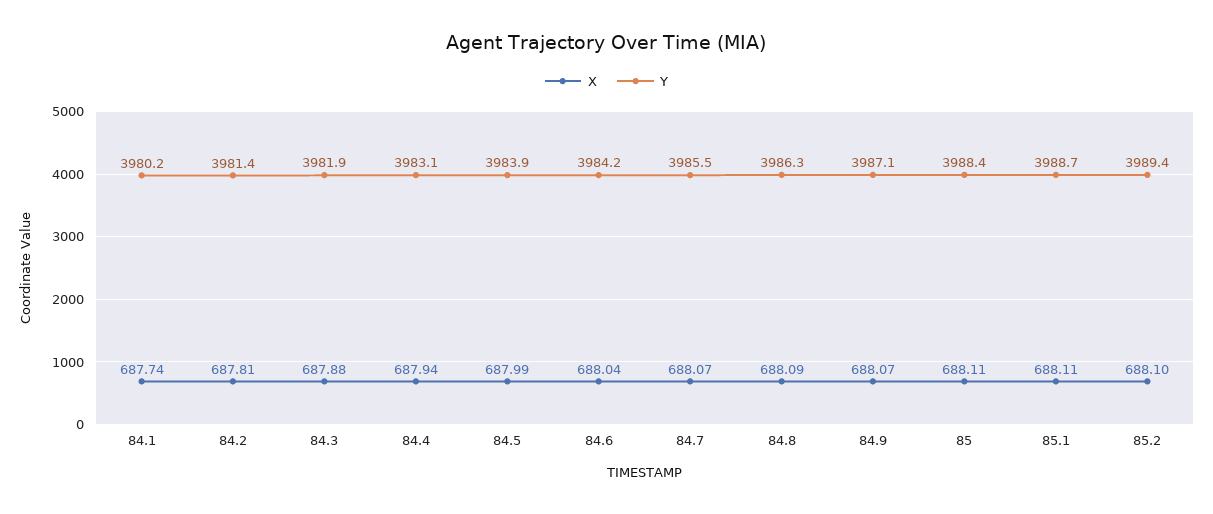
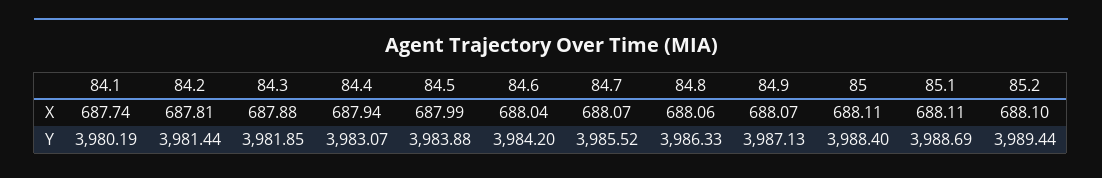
X, 84.8: 688.09 -> 688.06

